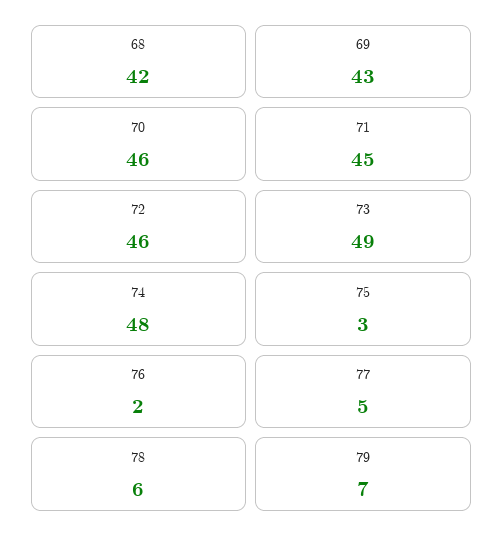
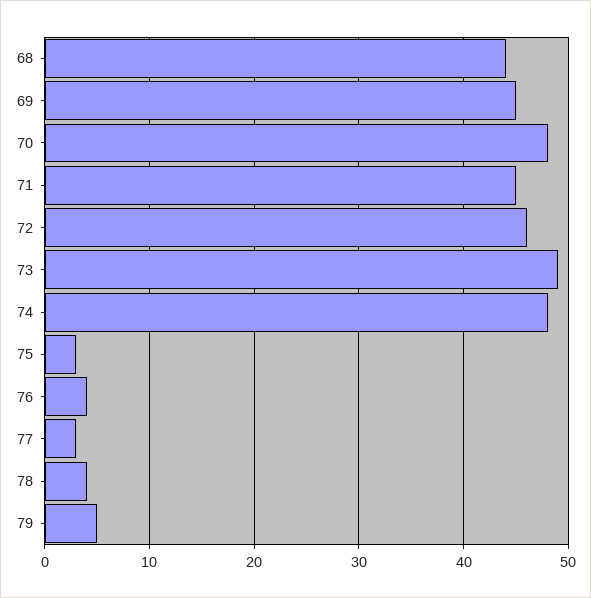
68: 42 -> 44
69: 43 -> 45
70: 46 -> 48
76: 2 -> 4
77: 5 -> 3
78: 6 -> 4
79: 7 -> 5

